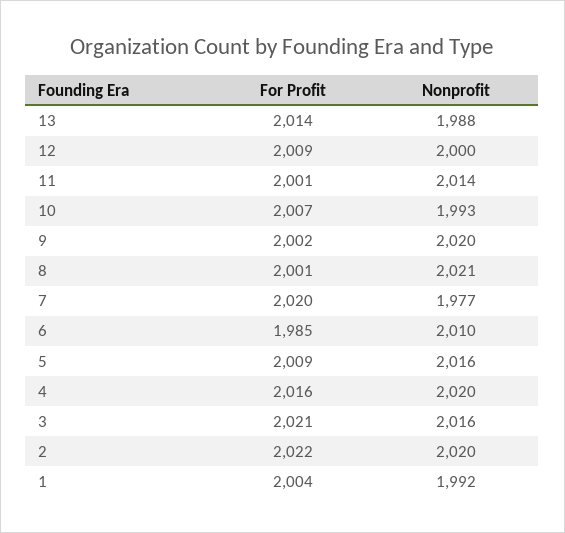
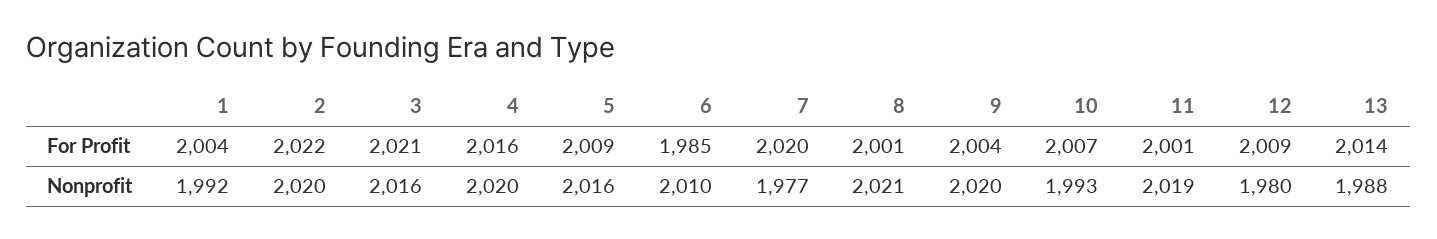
Nonprofit, 12: 2000 -> 1980
Nonprofit, 11: 2014 -> 2019
For Profit, 9: 2002 -> 2004

